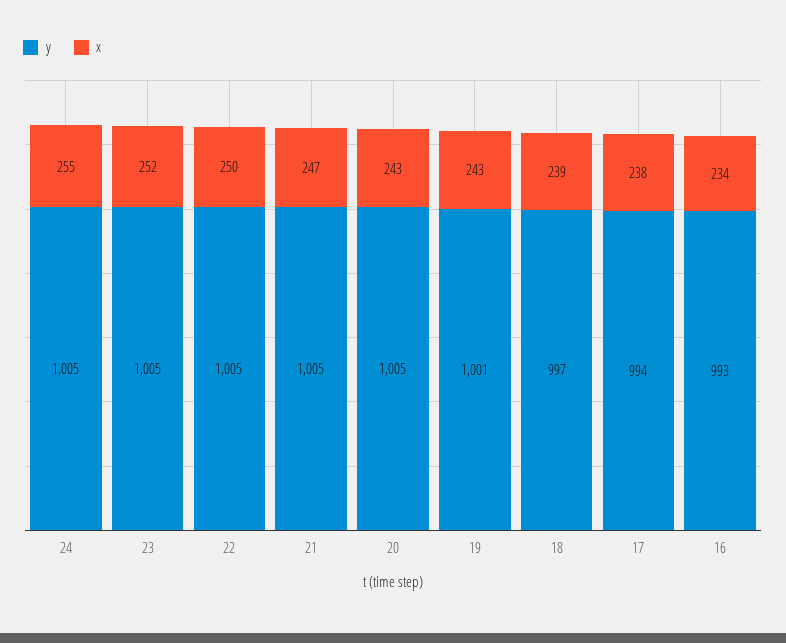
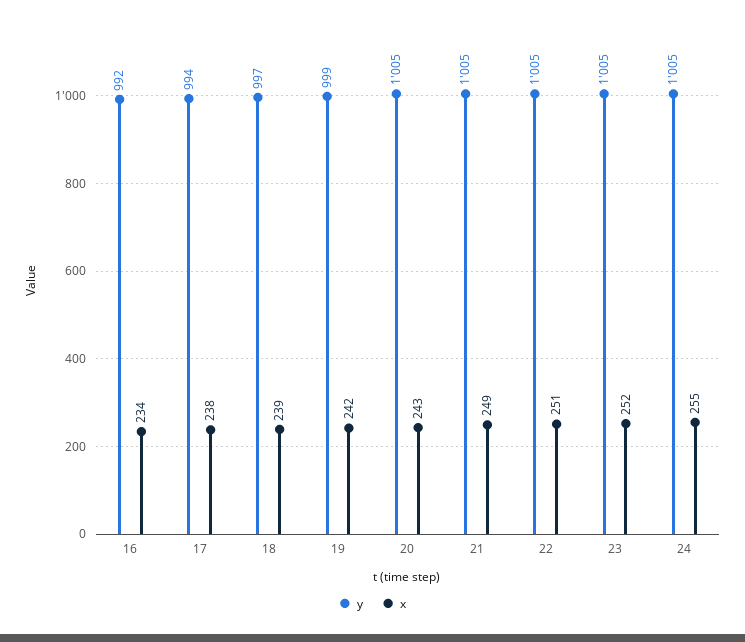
x, 22: 250 -> 251
x, 21: 247 -> 249
y, 19: 1001 -> 999
x, 19: 243 -> 242
y, 16: 993 -> 992

